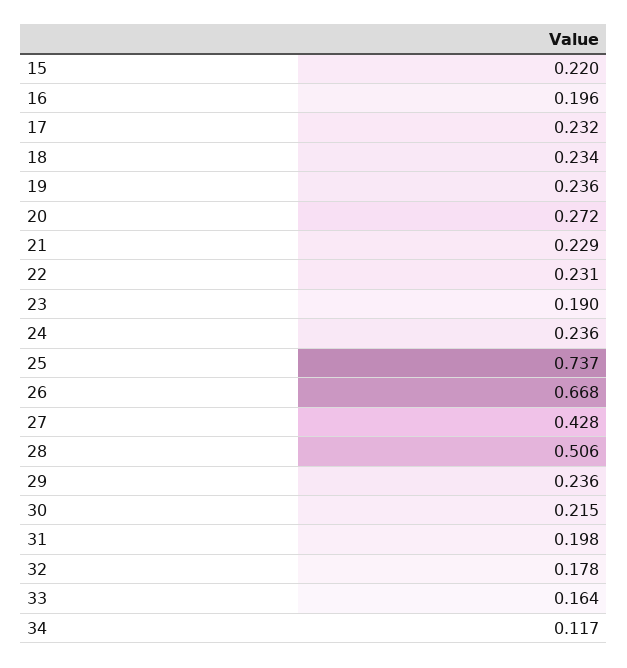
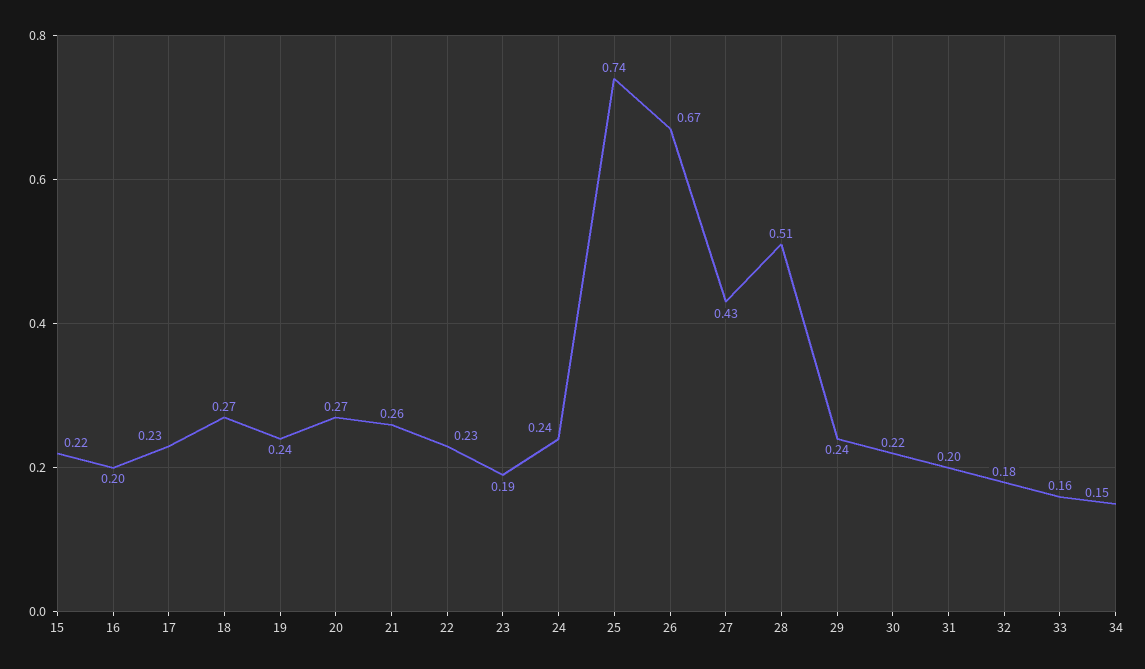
18: 0.234 -> 0.27
21: 0.229 -> 0.26
34: 0.117 -> 0.15

